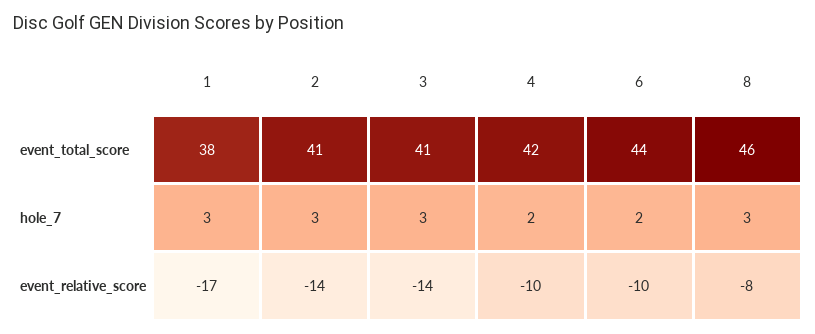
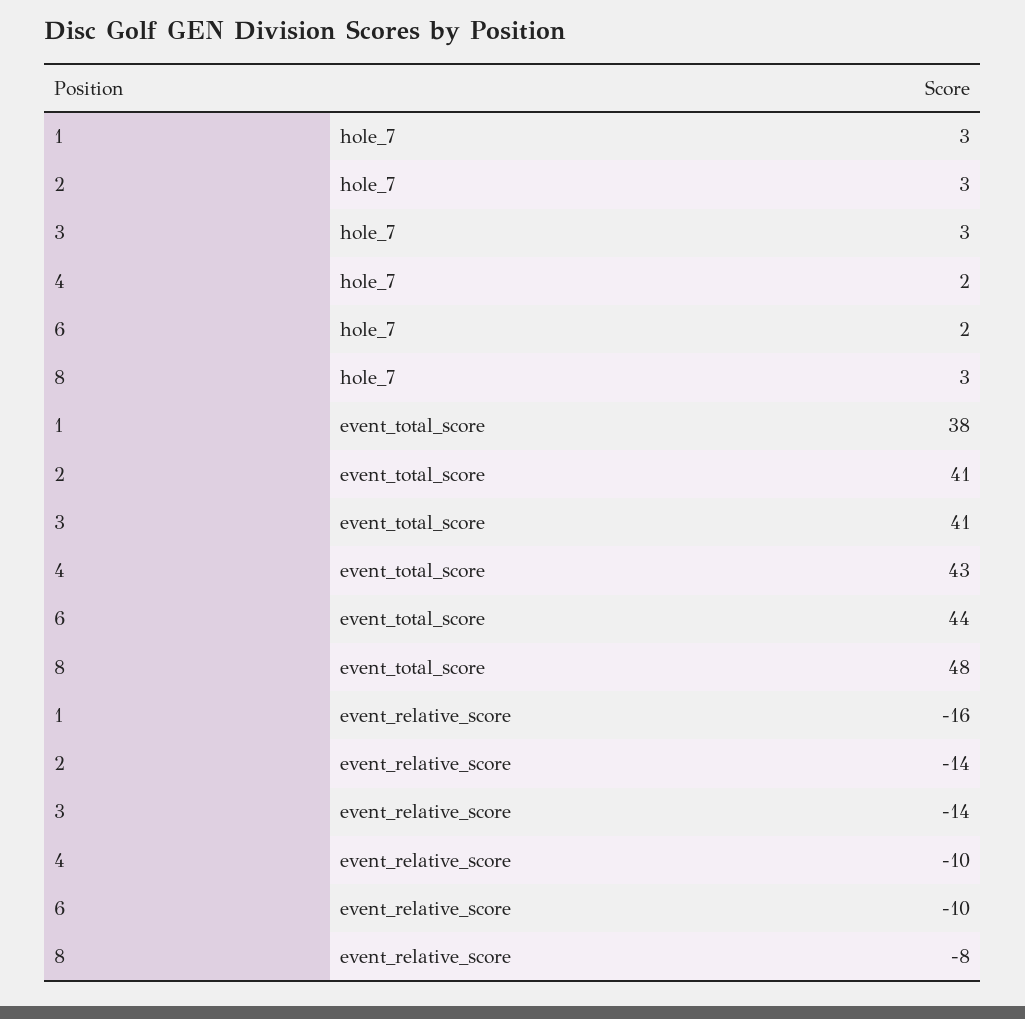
4, event_total_score: 42 -> 43
8, event_total_score: 46 -> 48
1, event_relative_score: -17 -> -16

